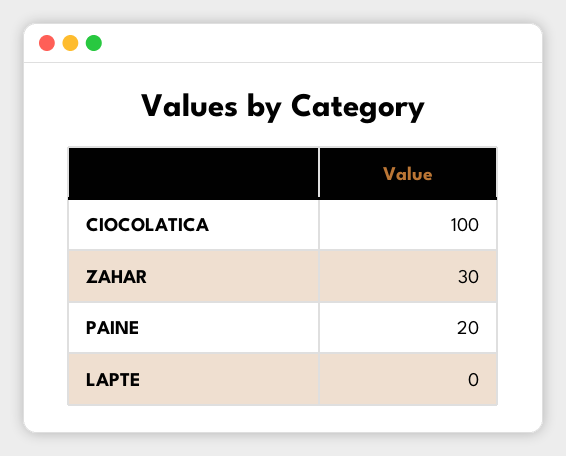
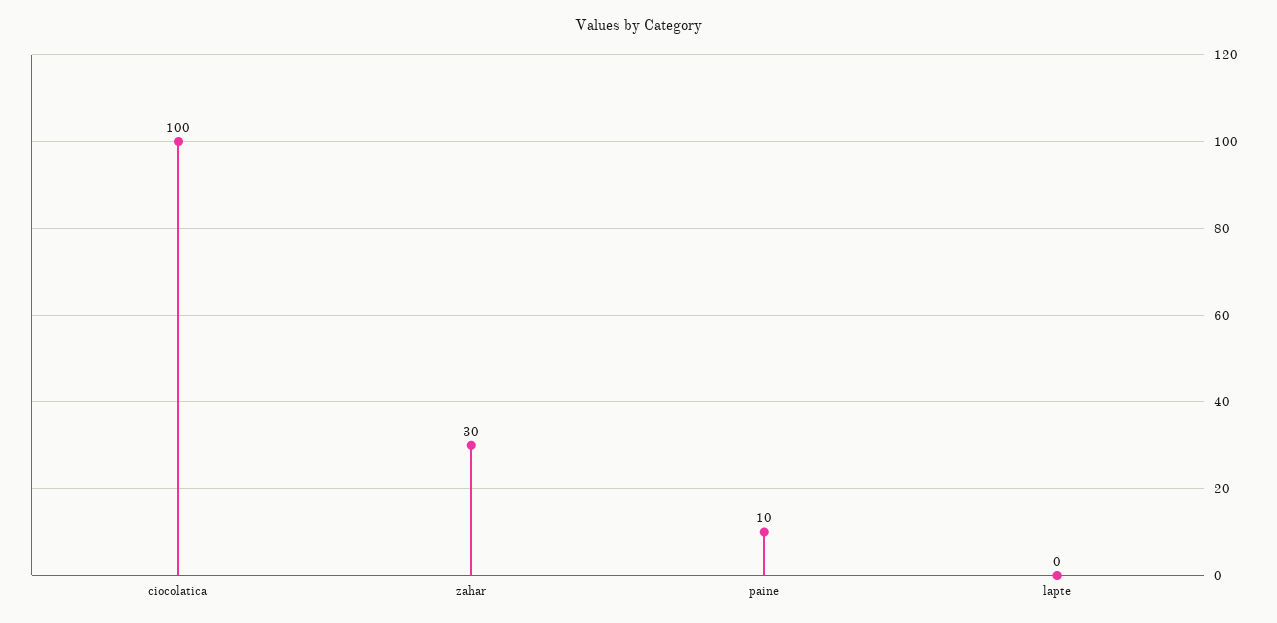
PAINE: 20 -> 10

